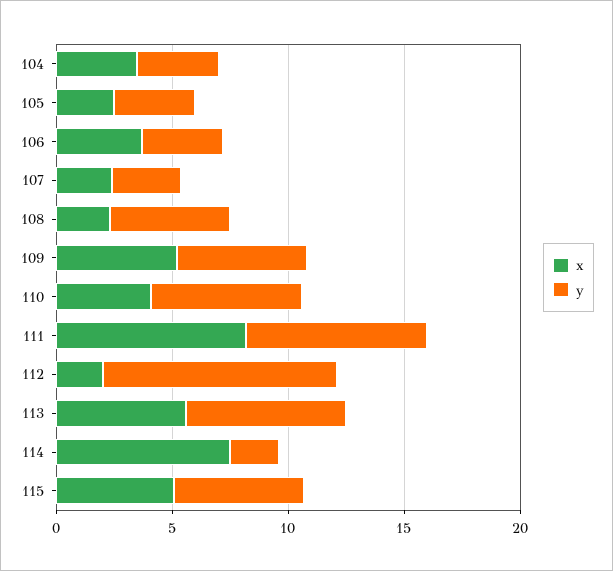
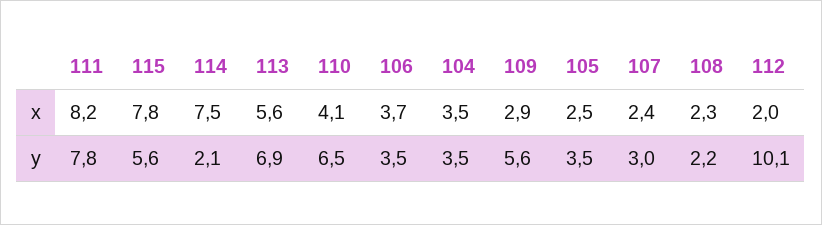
y, 108: 5 -> 2.2
x, 109: 5 -> 2.9
x, 115: 5 -> 7.8

